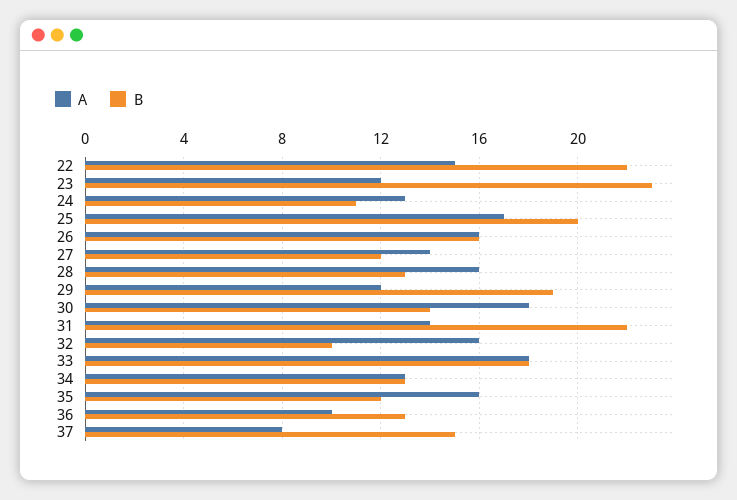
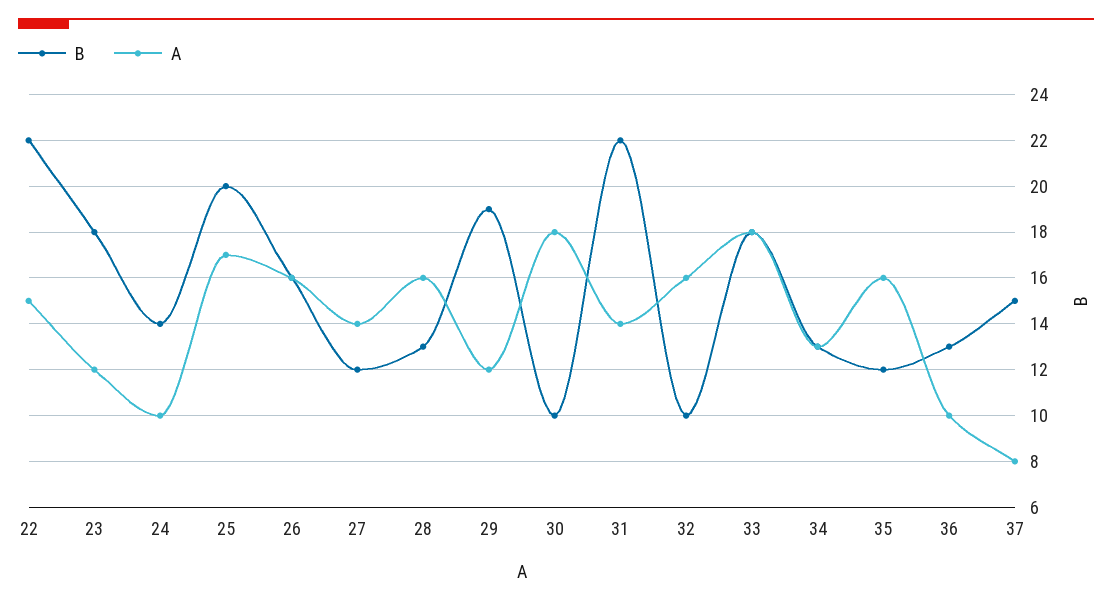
B, 23: 23 -> 18
A, 24: 13 -> 10
B, 24: 11 -> 14
B, 30: 14 -> 10

